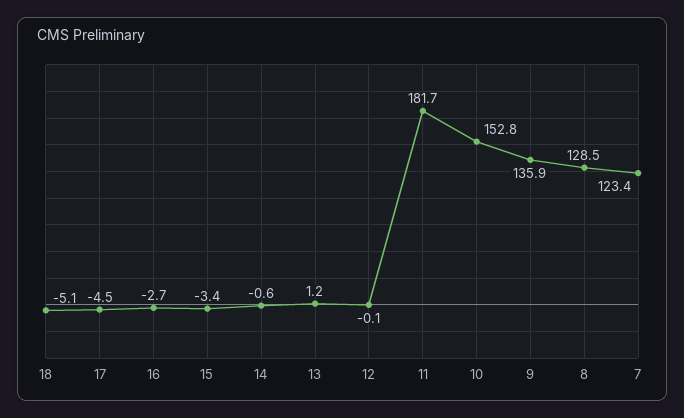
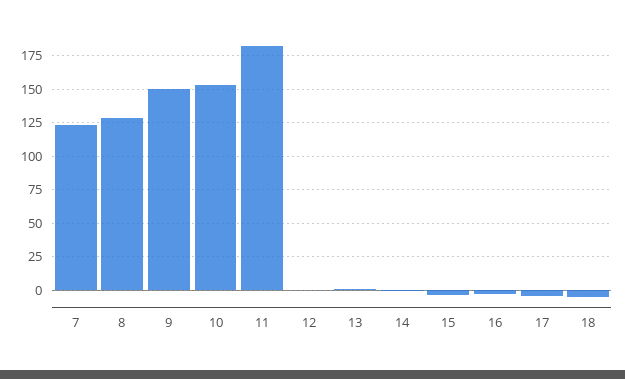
9: 135.9 -> 150

